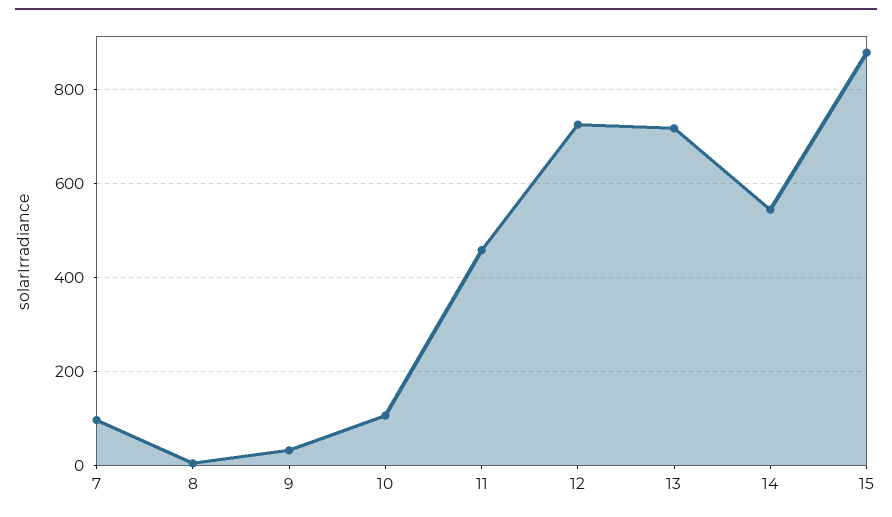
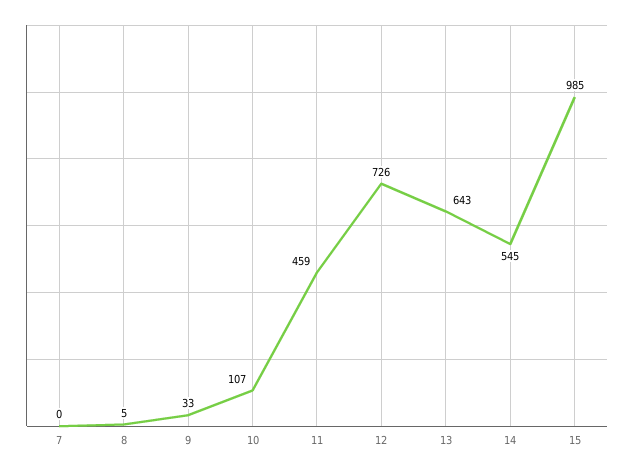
7: 100 -> 0
13: 720 -> 643
15: 880 -> 985

